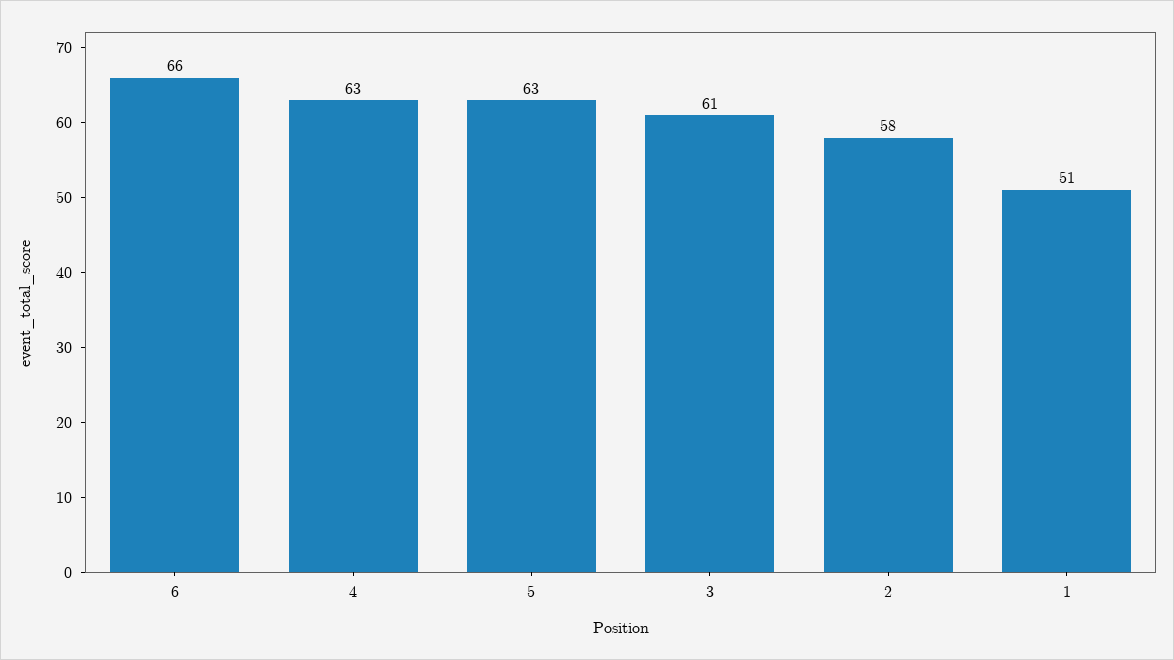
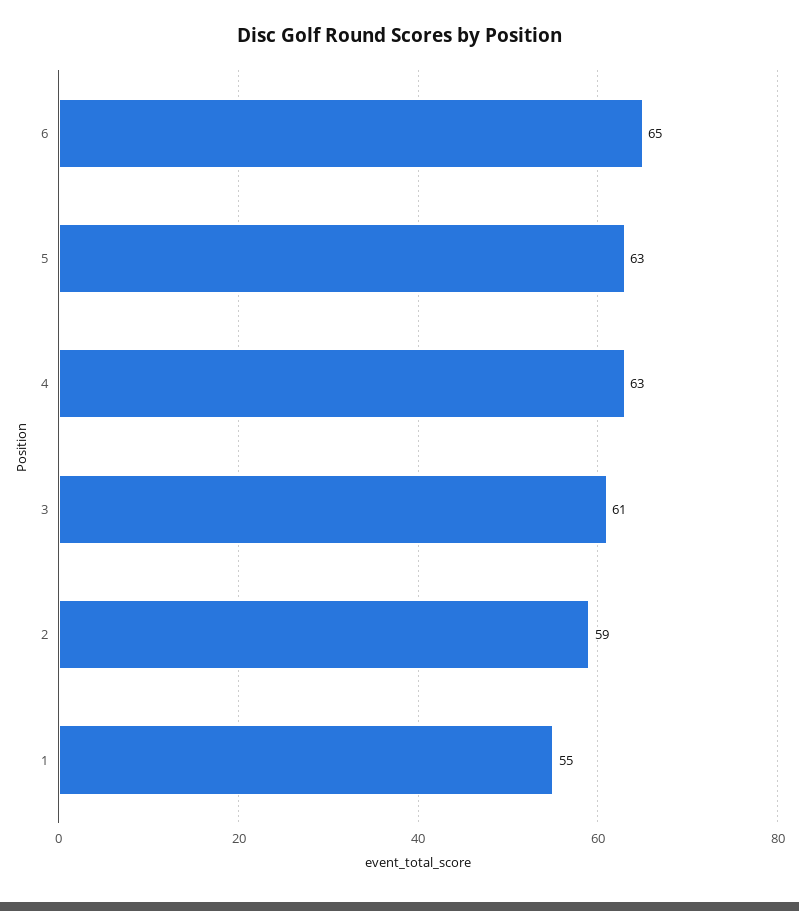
6: 66 -> 65
2: 58 -> 59
1: 51 -> 55

